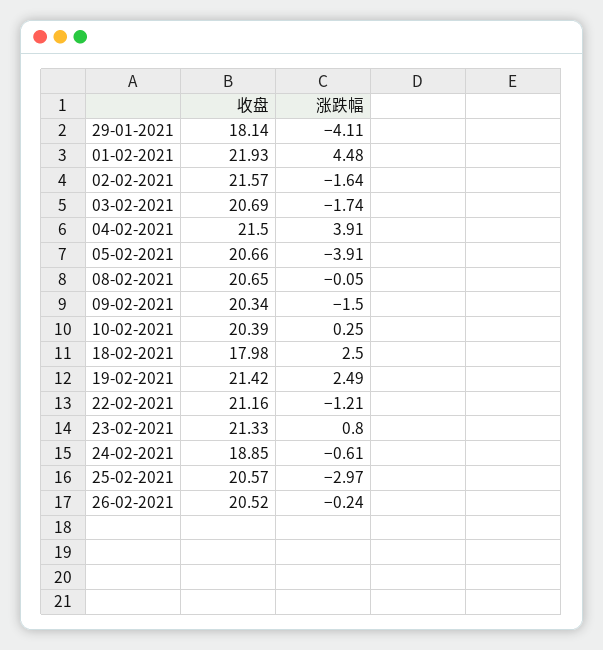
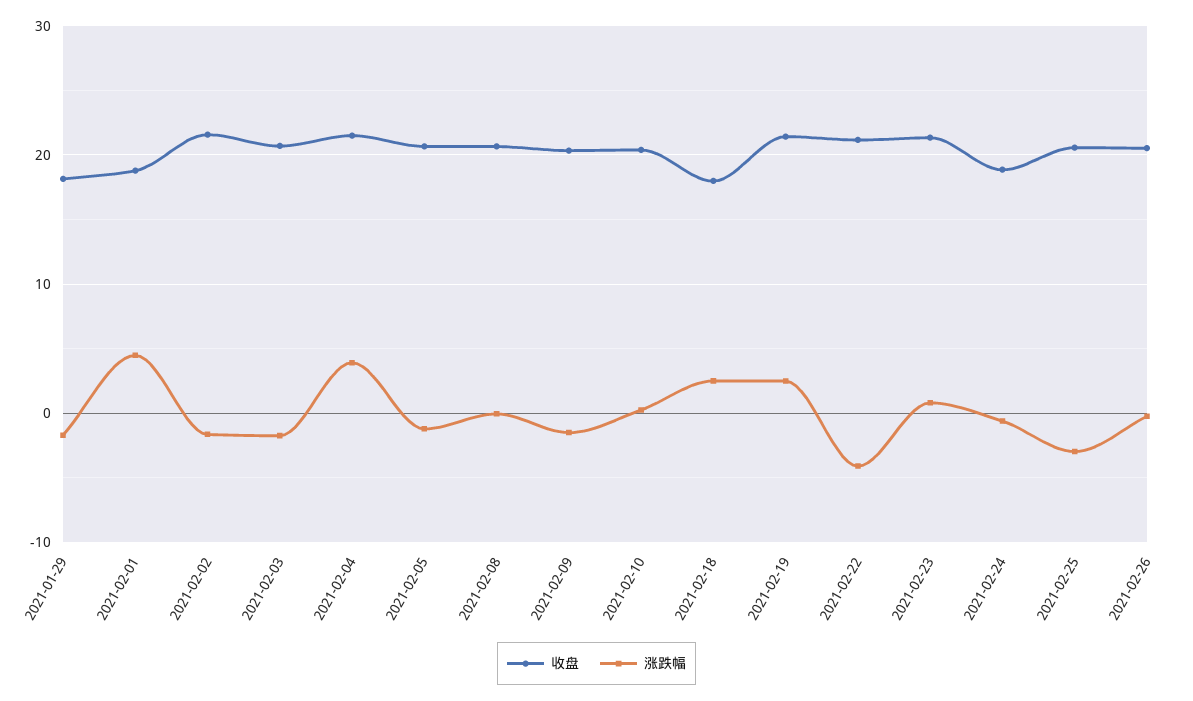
涨跌幅, 29-01-2021: -4.11 -> -2
收盘, 01-02-2021: 21.93 -> 19
涨跌幅, 05-02-2021: -3.91 -> -1
涨跌幅, 22-02-2021: -1.21 -> -4

